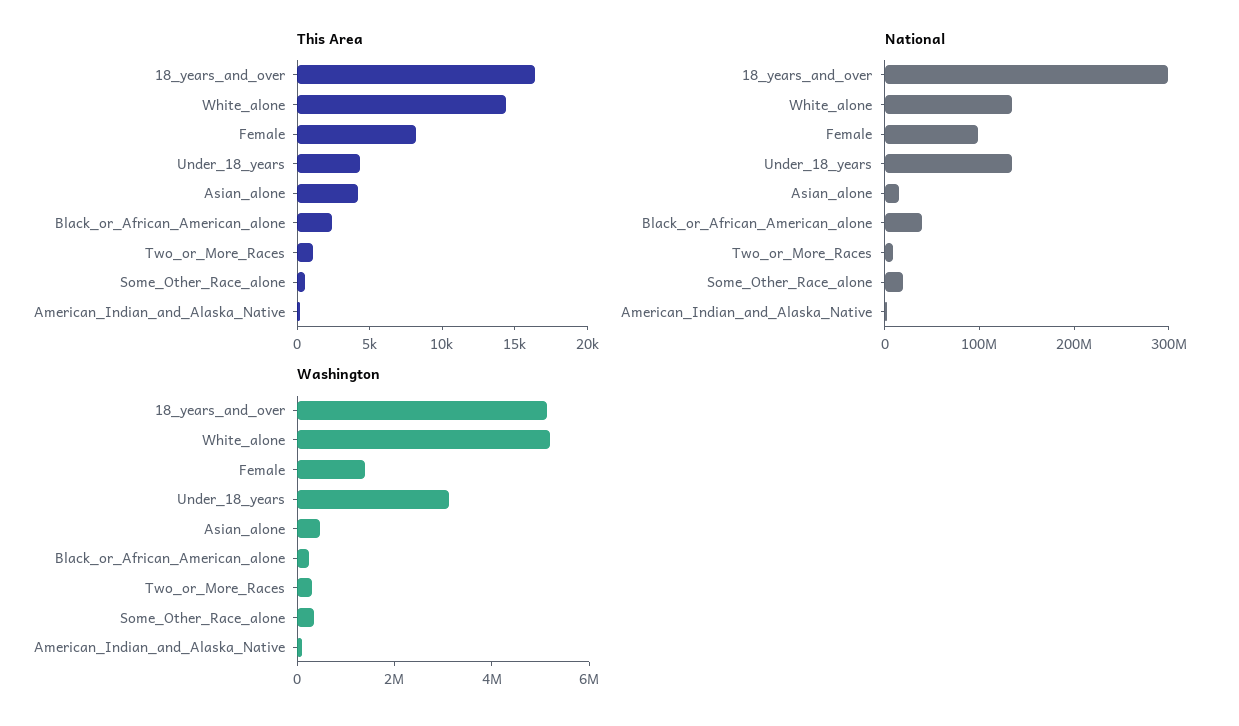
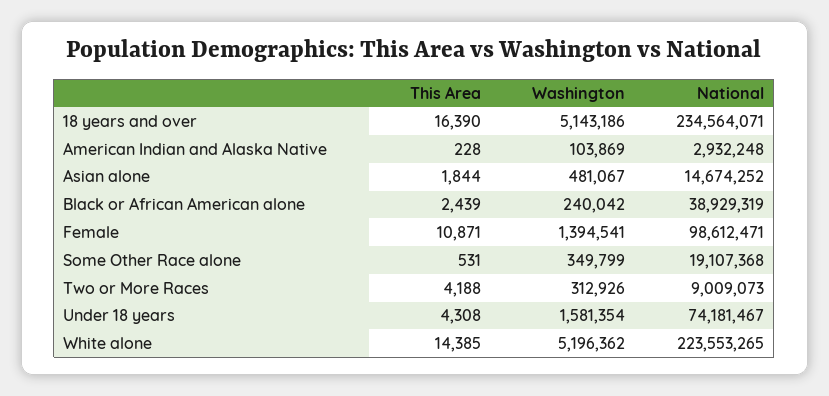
This Area, Female: 8000 -> 10871
This Area, Asian_alone: 4000 -> 1844
This Area, Two_or_More_Races: 1000 -> 4188
National, 18_years_and_over: 300000000 -> 234564071
National, White_alone: 140000000 -> 223553265
National, Under_18_years: 140000000 -> 74181467
Washington, Under_18_years: 3000000 -> 1581354

